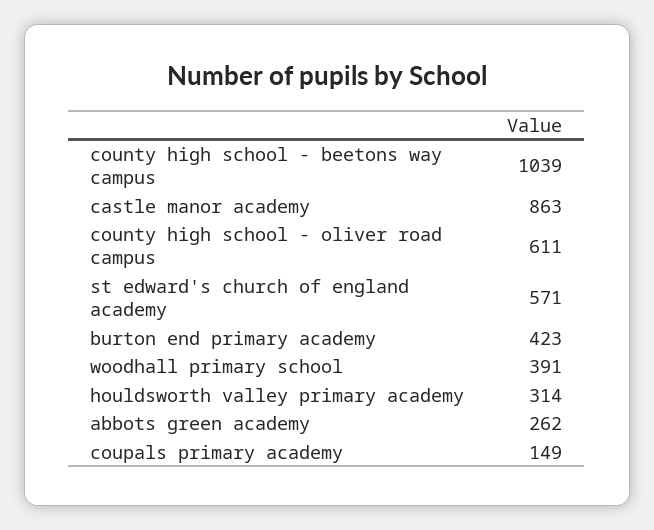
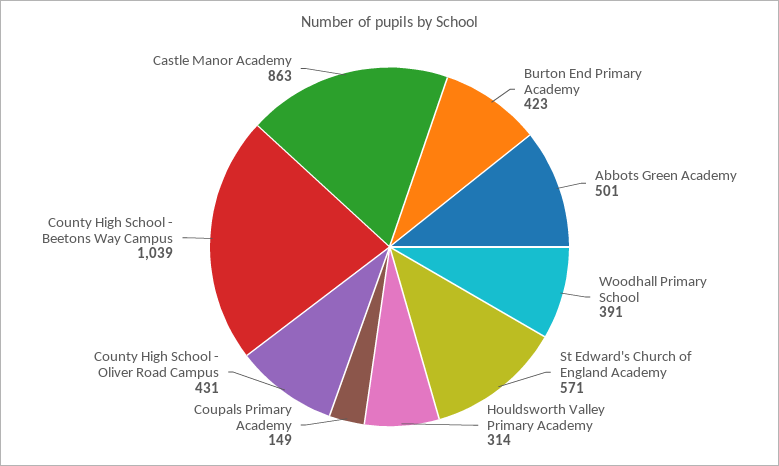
county high school - oliver road campus: 611 -> 431
abbots green academy: 262 -> 501

